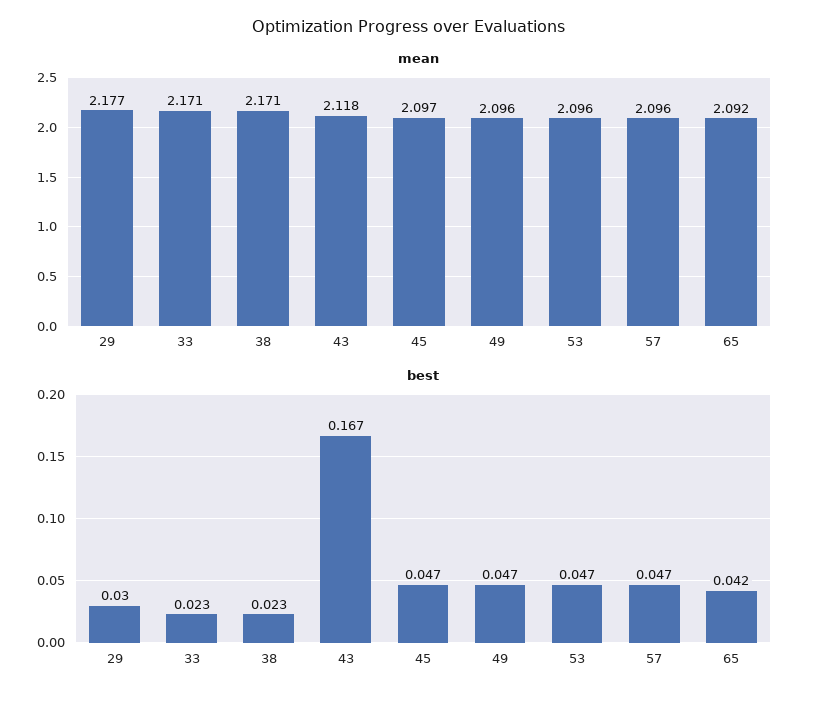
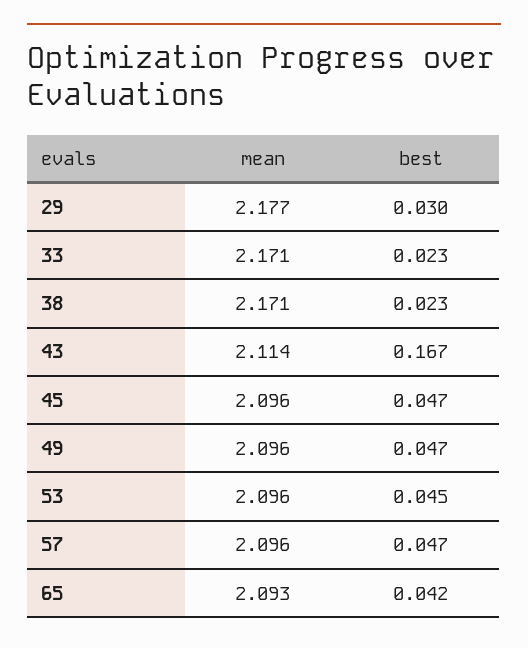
mean, 43: 2.118 -> 2.114
mean, 45: 2.097 -> 2.096
mean, 65: 2.092 -> 2.093
best, 53: 0.047 -> 0.045

